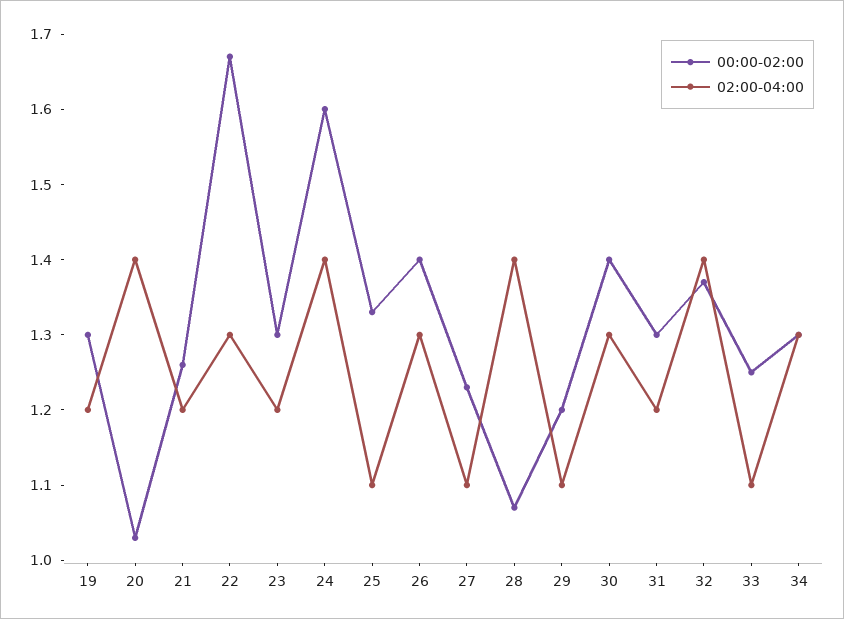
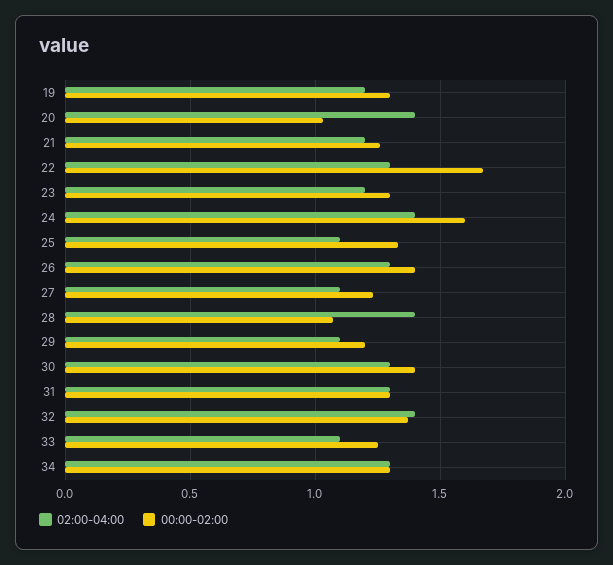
02:00-04:00, 31: 1.2 -> 1.3

